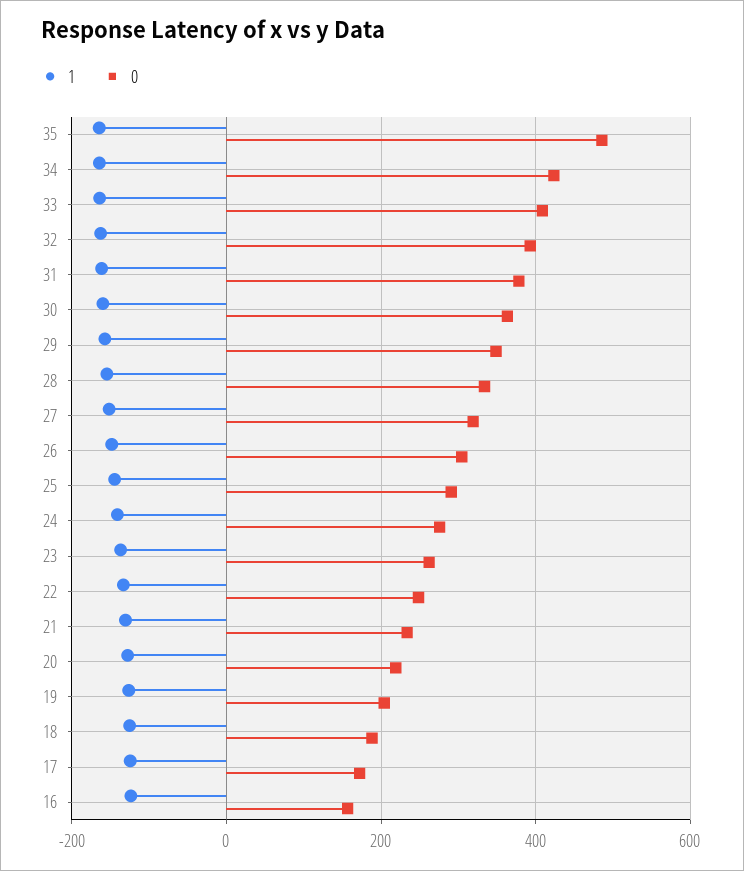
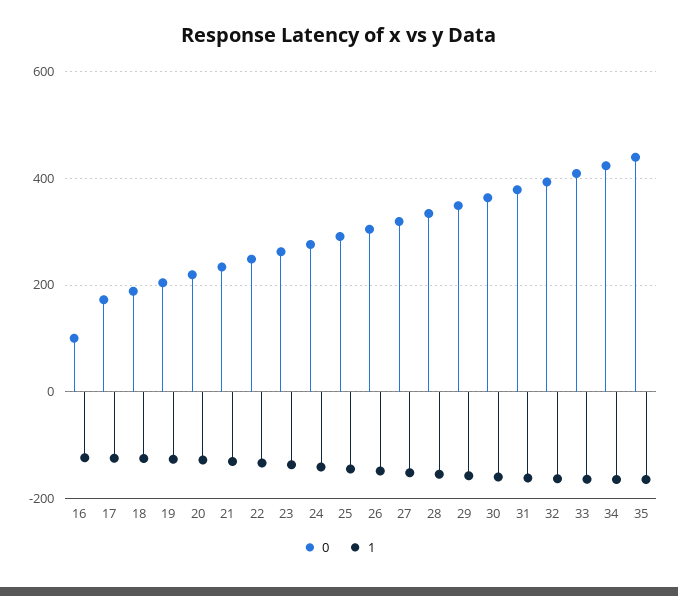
0, 35: 480 -> 440
0, 16: 160 -> 100

